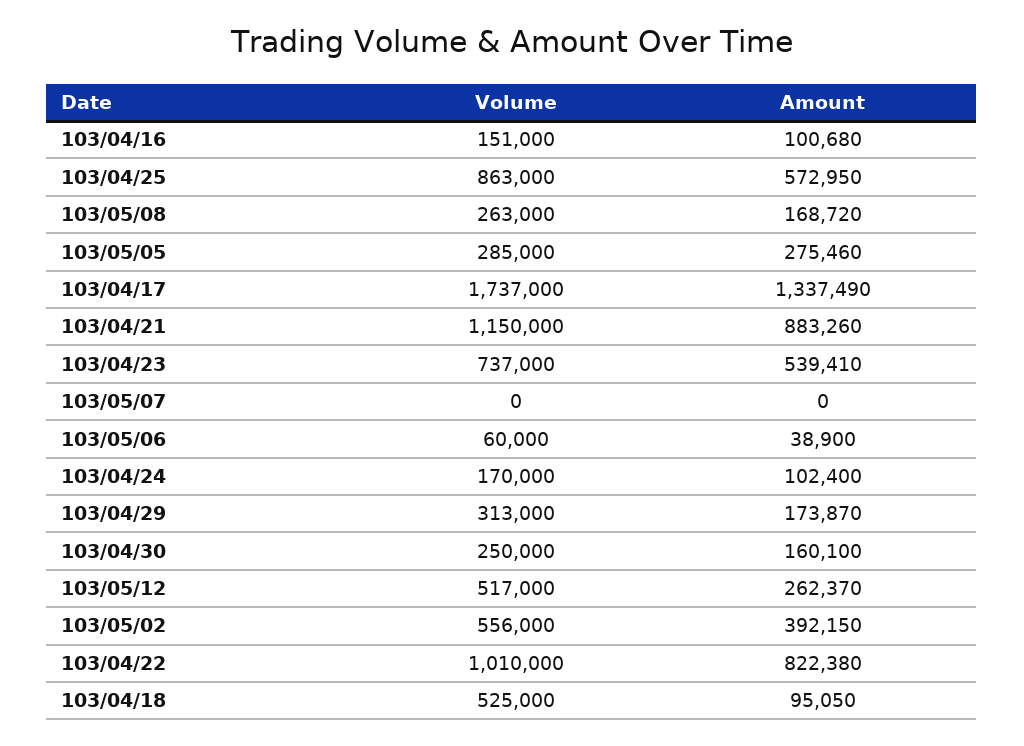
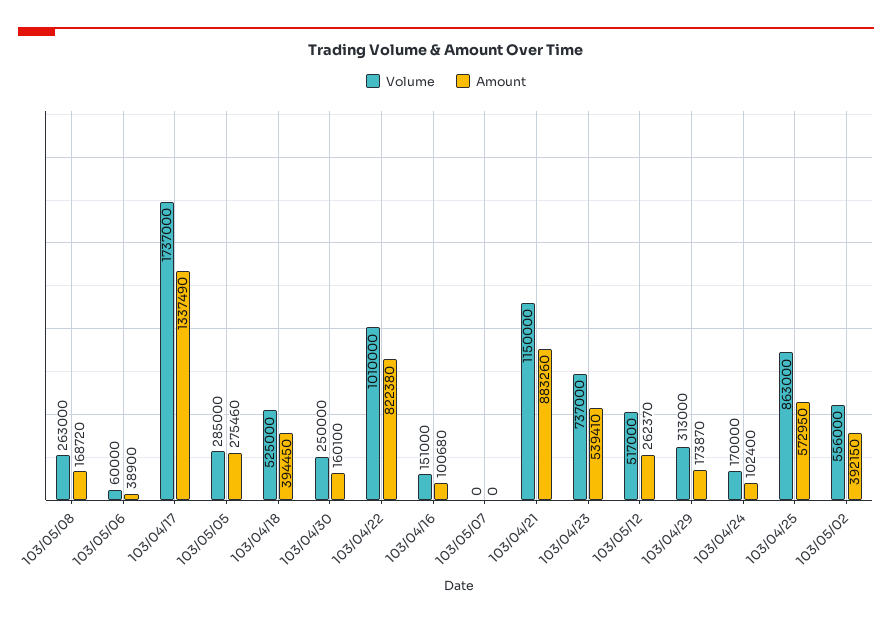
Amount, 103/04/18: 95050 -> 394450

